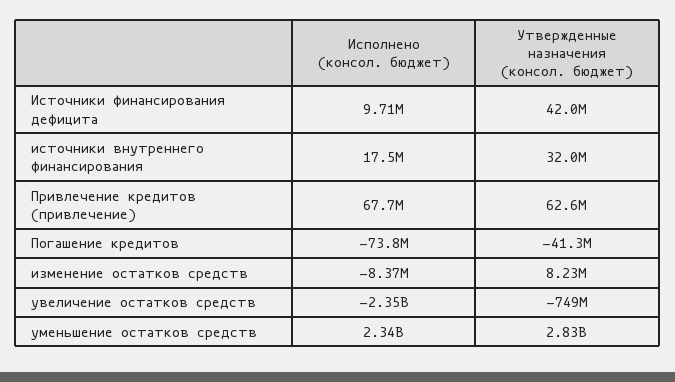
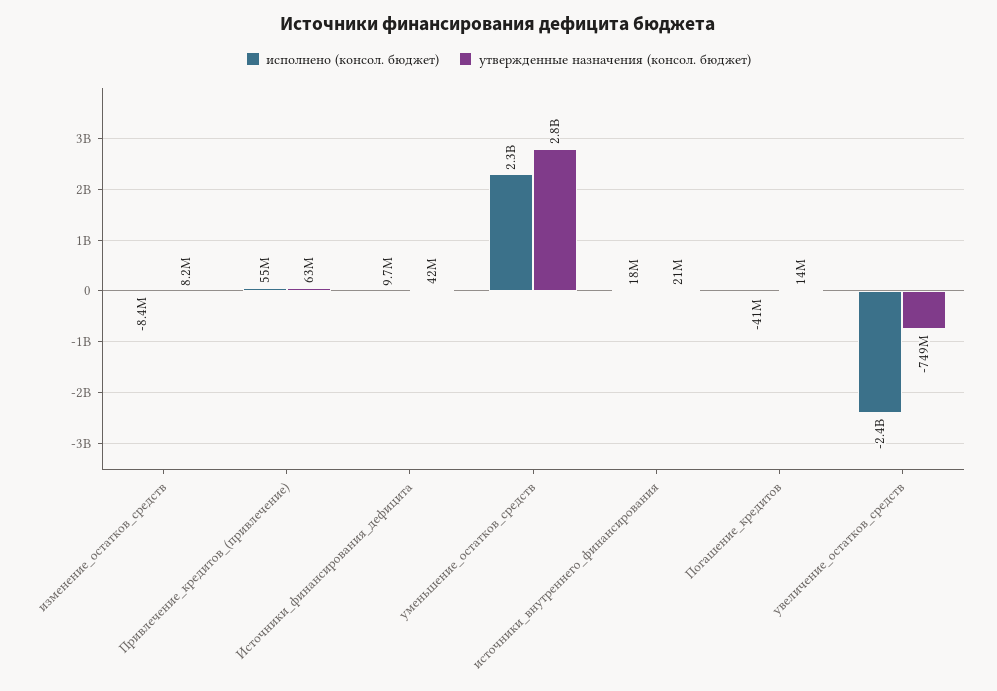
Утвержденные назначения (консол. бюджет), источники внутреннего финансирования: 32000000 -> 21000000
Исполнено (консол. бюджет), Привлечение кредитов (привлечение): 67700000 -> 55000000
Исполнено (консол. бюджет), Погашение кредитов: -73800000 -> -41000000
Утвержденные назначения (консол. бюджет), Погашение кредитов: -41300000 -> 14000000

